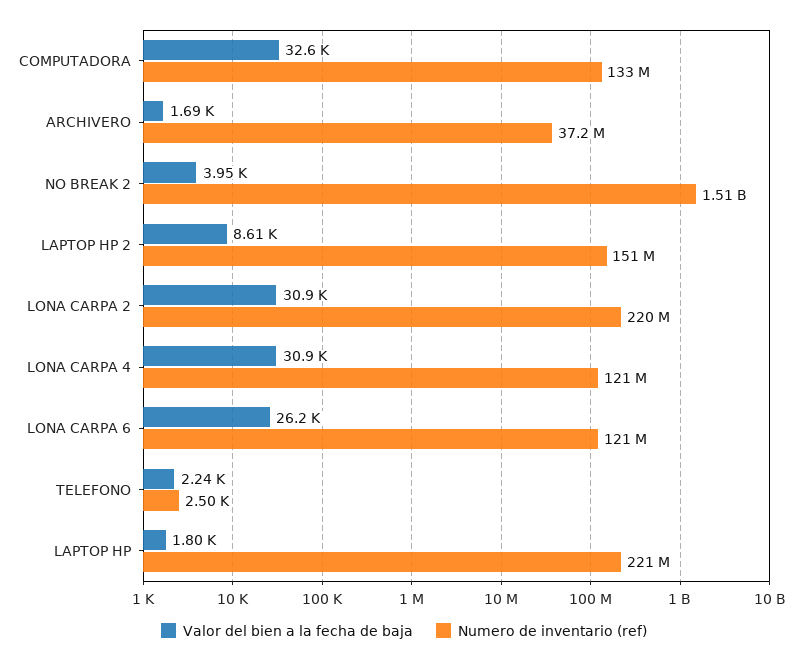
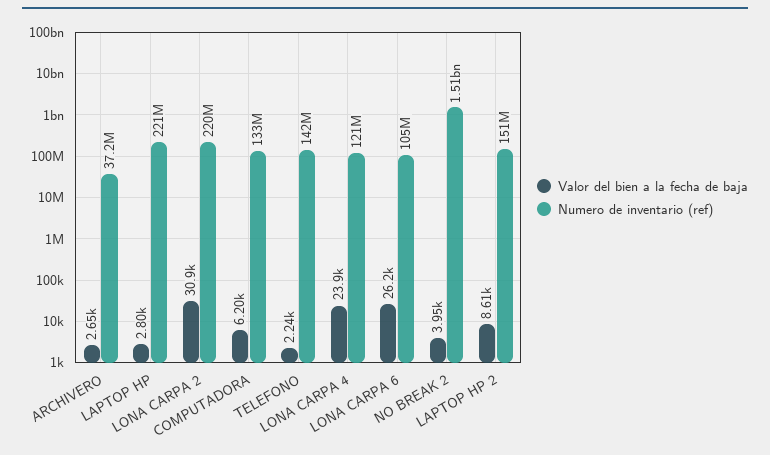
Valor del bien a la fecha de baja, COMPUTADORA: 32600 -> 6200
Valor del bien a la fecha de baja, ARCHIVERO: 1690 -> 2650
Valor del bien a la fecha de baja, LONA CARPA 4: 30900 -> 23900
Numero de inventario (ref), LONA CARPA 6: 121000000 -> 105000000
Numero de inventario (ref), TELEFONO: 2500 -> 142000000
Valor del bien a la fecha de baja, LAPTOP HP: 1800 -> 2800

